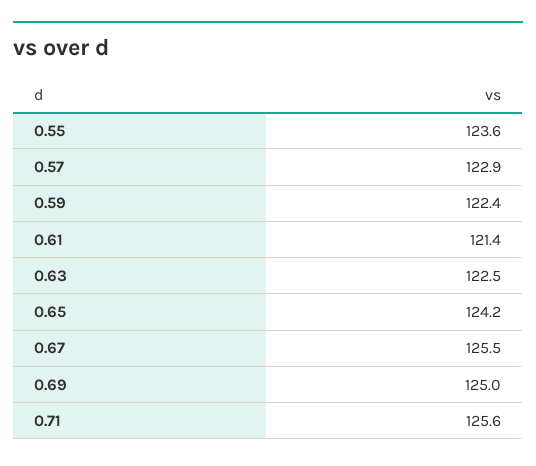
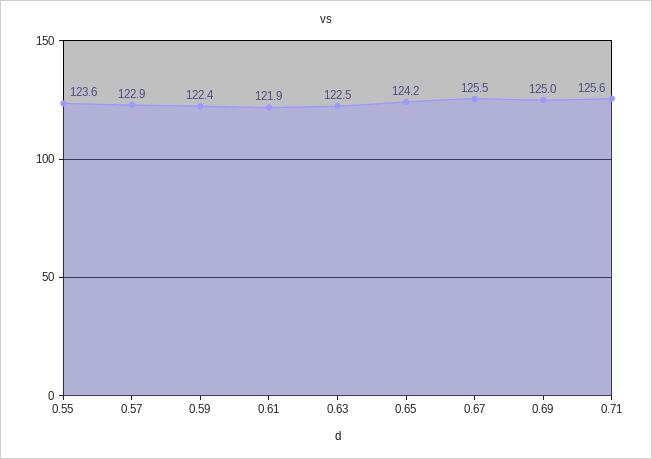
0.61: 121.4 -> 121.9

